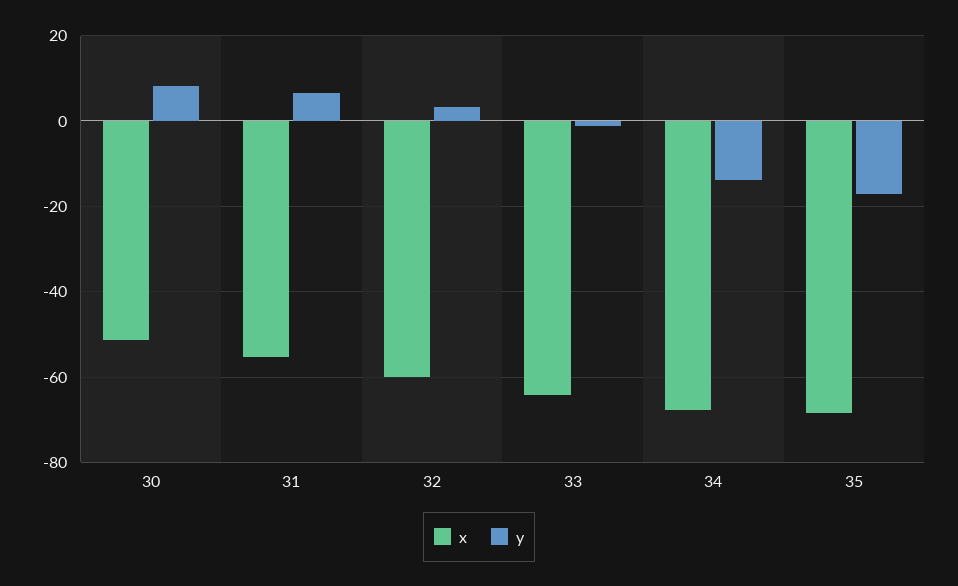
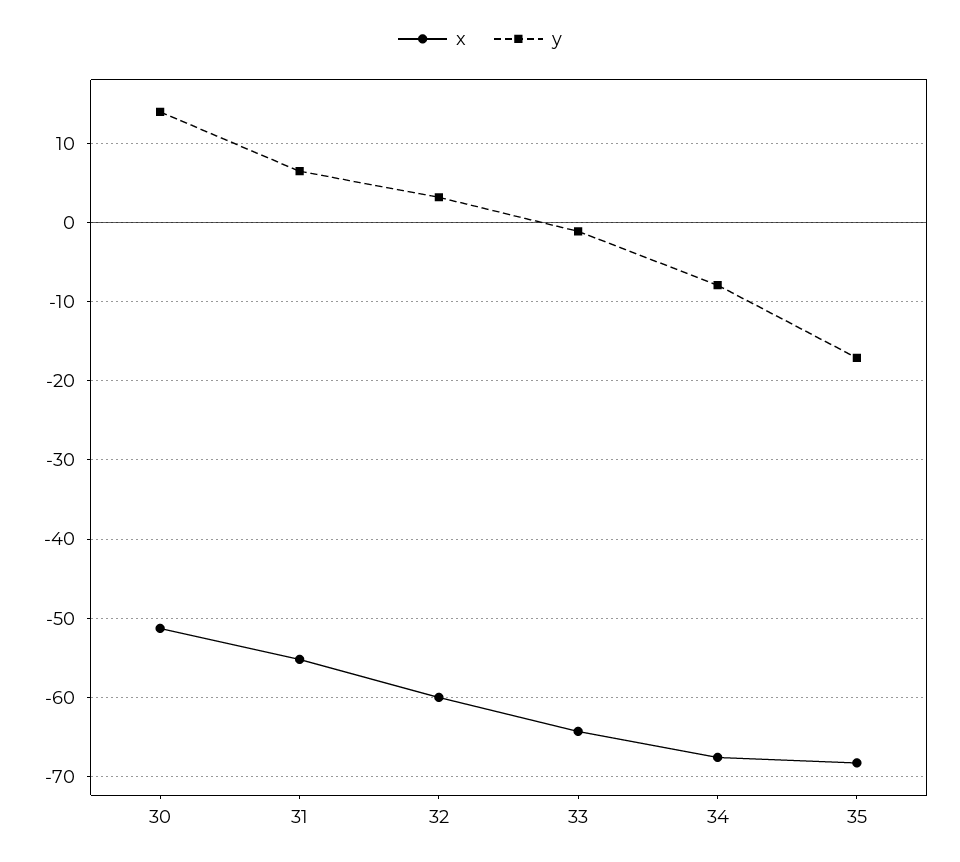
y, 30: 8 -> 14
y, 34: -14 -> -8

